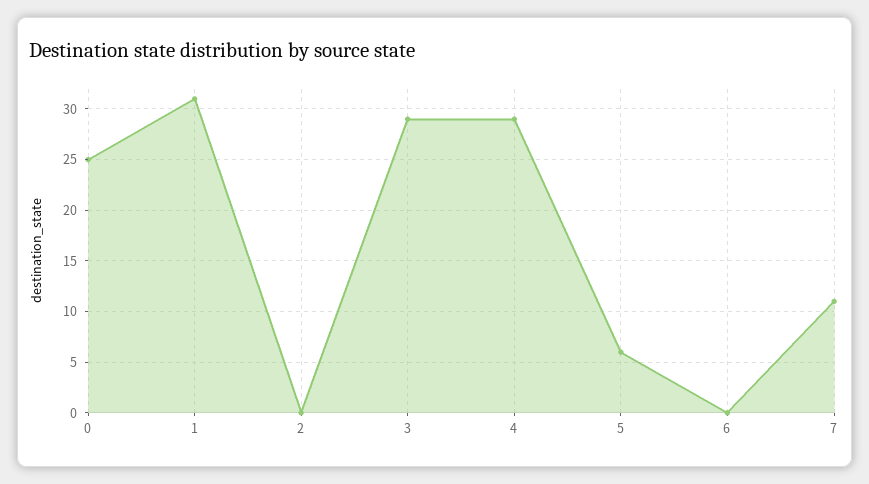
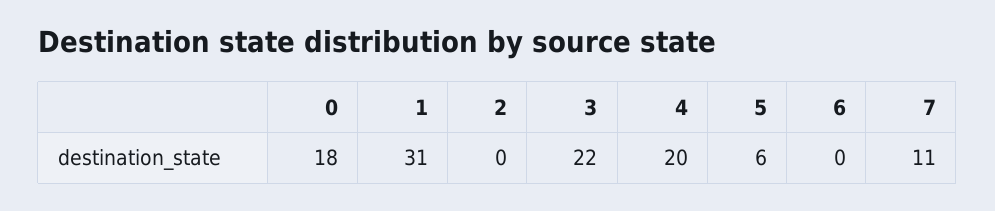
0: 25 -> 18
3: 29 -> 22
4: 29 -> 20

